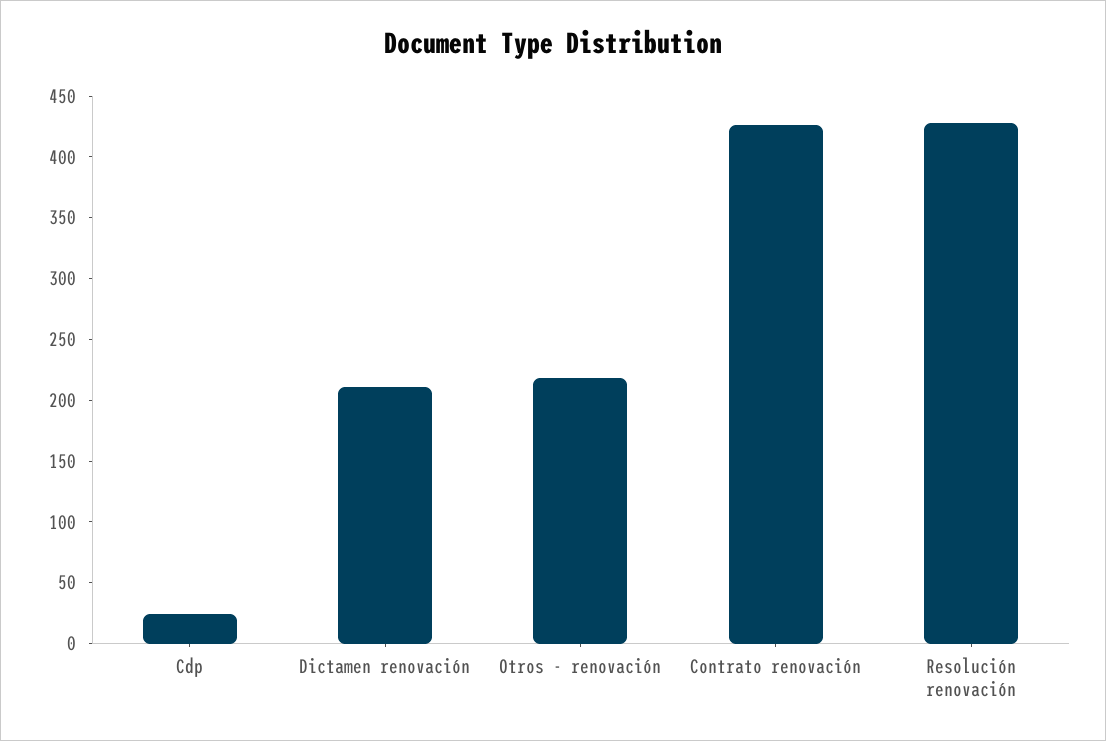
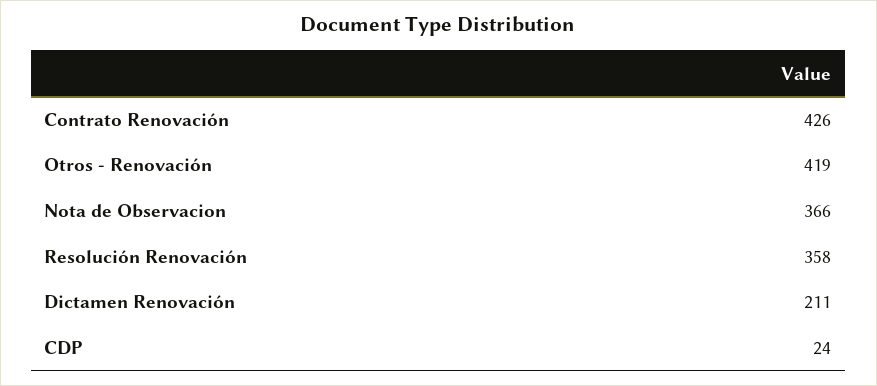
Otros - renovación: 220 -> 419
Resolución renovación: 430 -> 358
Nota de Observacion: none -> 366

